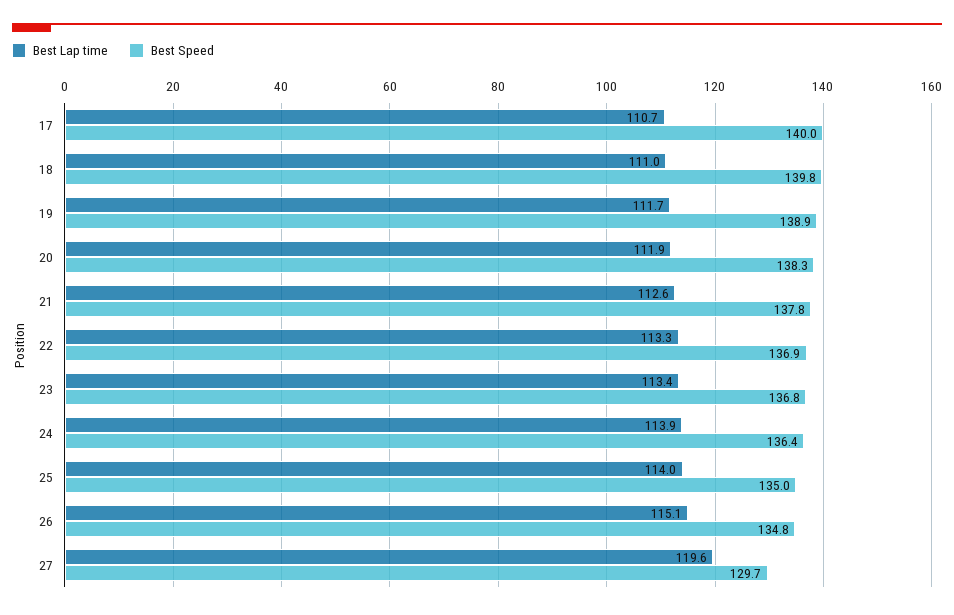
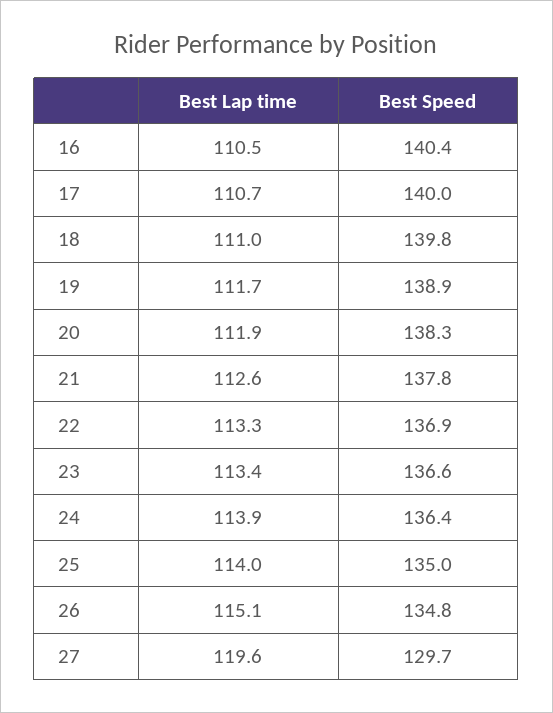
Best Speed, 23: 136.8 -> 136.6
Best Lap time, 16: none -> 110.5
Best Speed, 16: none -> 140.4

